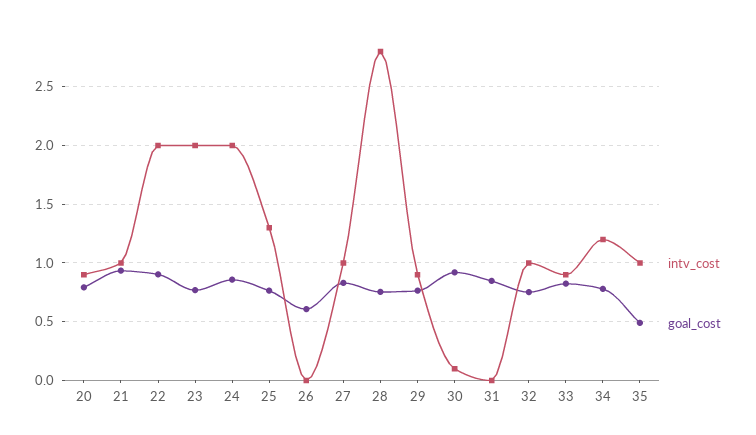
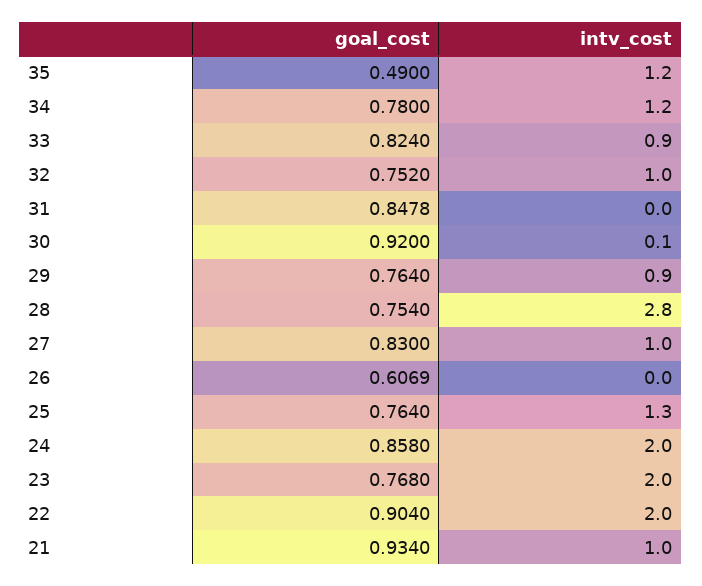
intv_cost, 20: 0.9 -> none
goal_cost, 20: 0.8 -> none
intv_cost, 35: 1 -> 1.2

